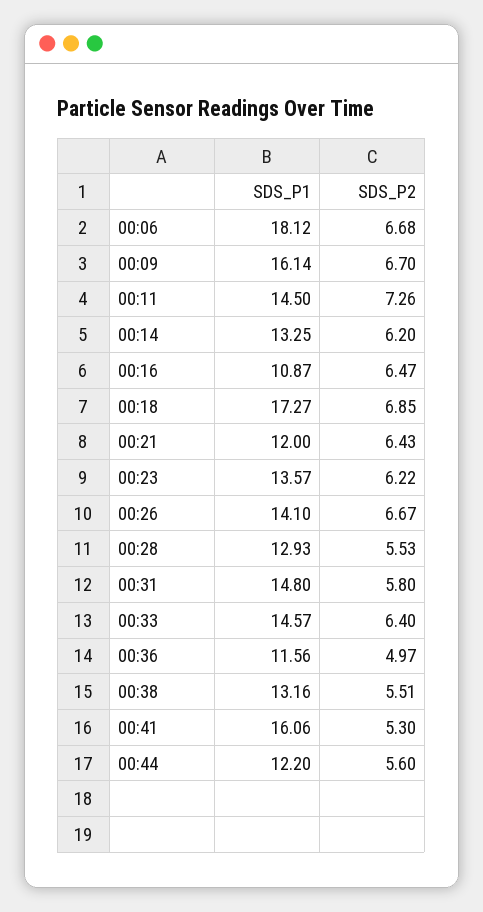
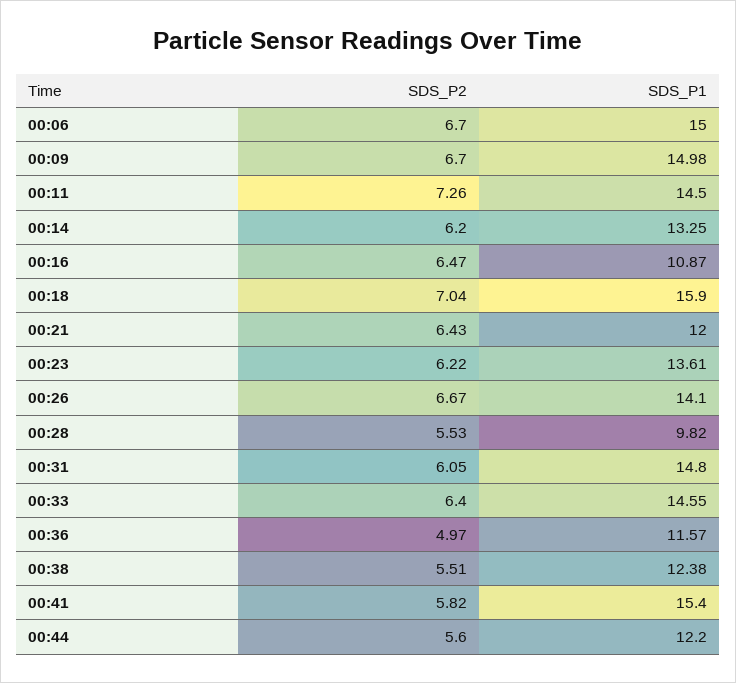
SDS_P1, 00:06: 18.12 -> 15
SDS_P2, 00:06: 6.68 -> 6.7
SDS_P1, 00:09: 16.14 -> 14.98
SDS_P1, 00:18: 17.27 -> 15.9
SDS_P2, 00:18: 6.85 -> 7.04
SDS_P1, 00:23: 13.57 -> 13.61
SDS_P1, 00:28: 12.93 -> 9.82
SDS_P2, 00:31: 5.8 -> 6.05
SDS_P1, 00:33: 14.57 -> 14.55
SDS_P1, 00:36: 11.56 -> 11.57
SDS_P1, 00:38: 13.16 -> 12.38
SDS_P1, 00:41: 16.06 -> 15.4
SDS_P2, 00:41: 5.3 -> 5.82

